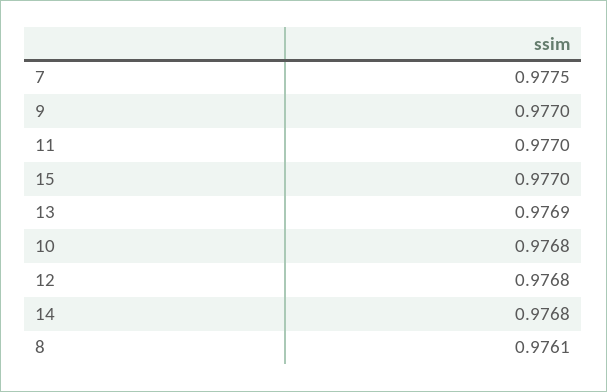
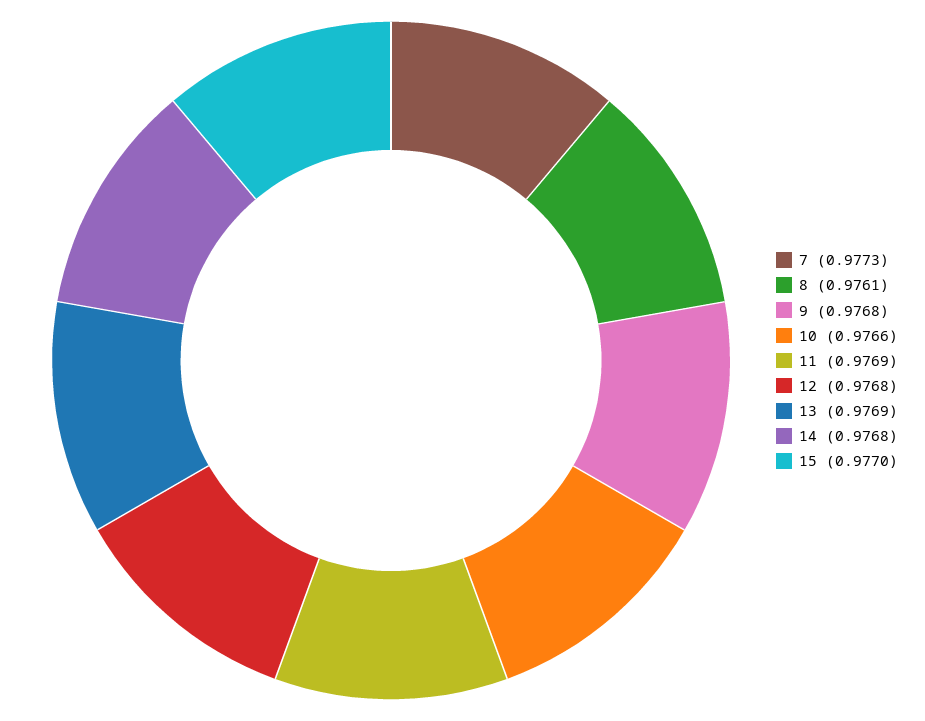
7: 0.9775 -> 0.9773
9: 0.977 -> 0.9768
11: 0.977 -> 0.9769
10: 0.9768 -> 0.9766

